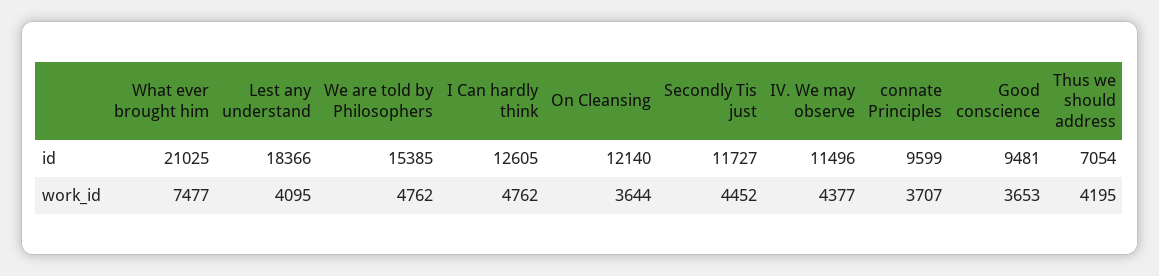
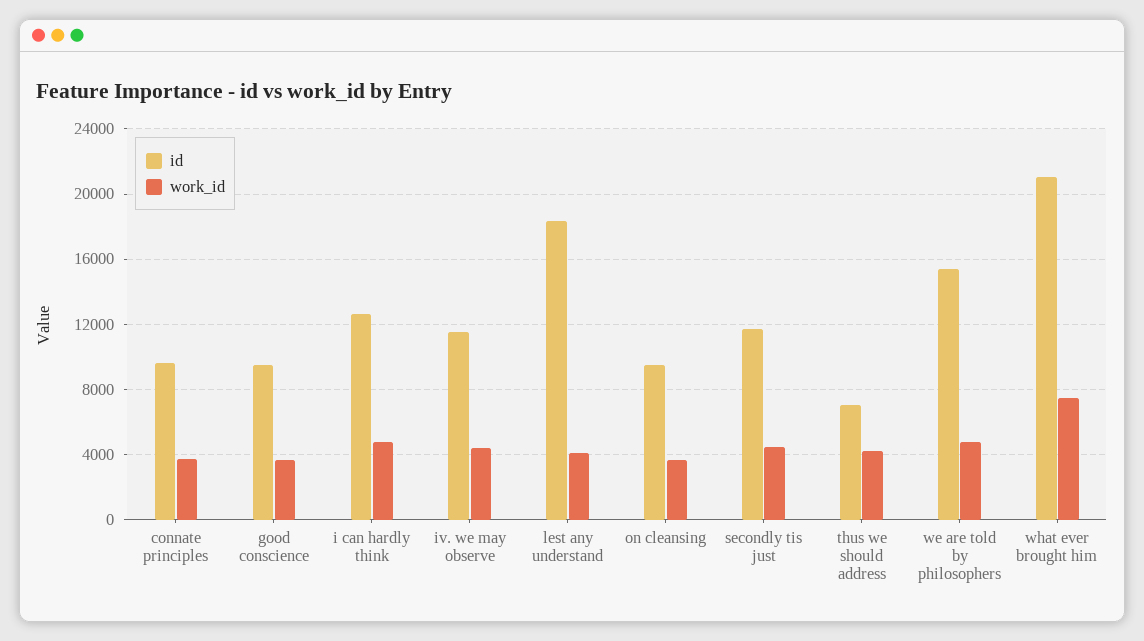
id, On Cleansing: 12140 -> 9500

